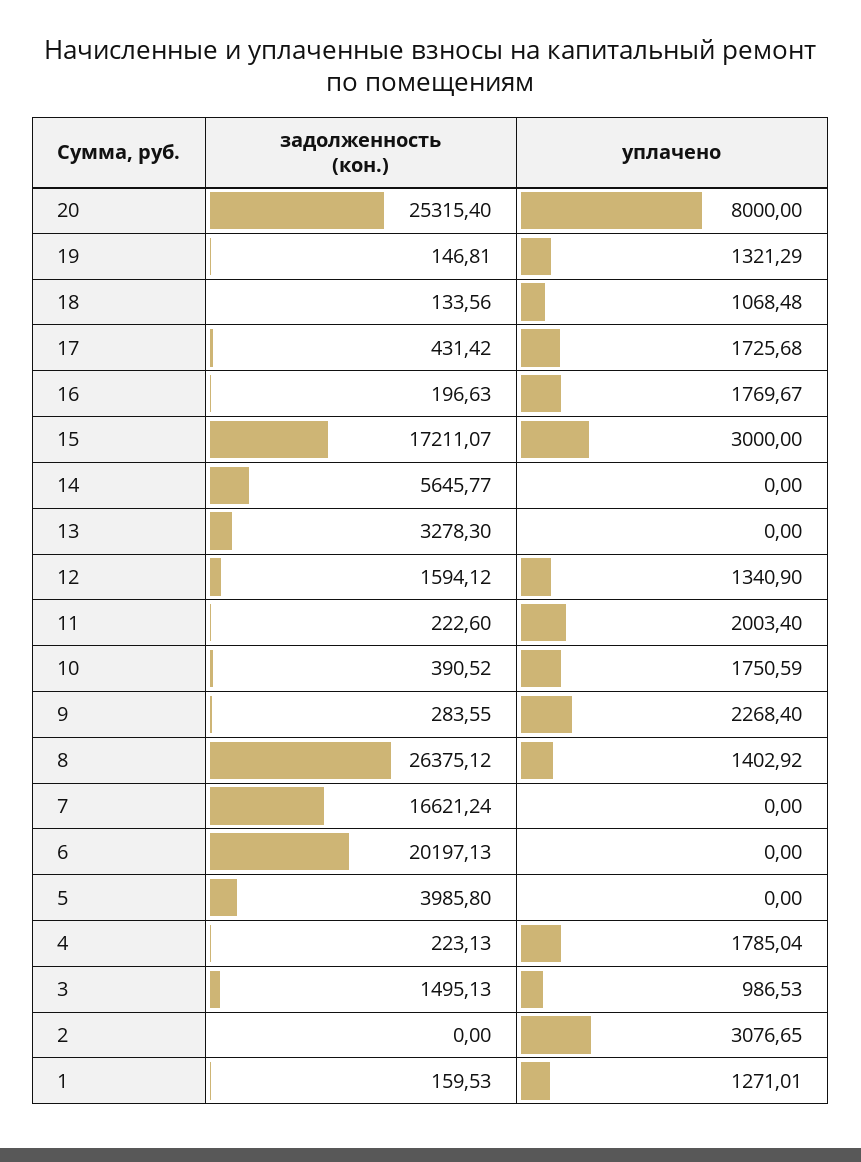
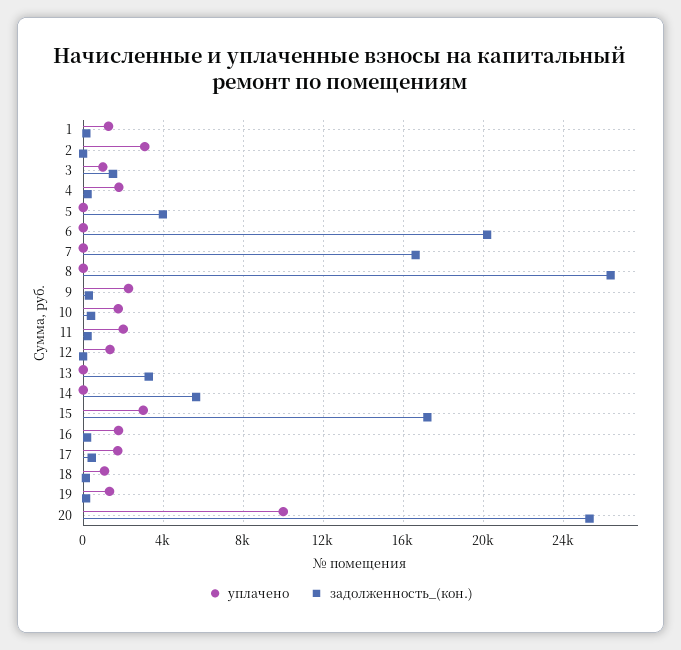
уплачено, 20: 8000 -> 10000
задолженность (кон.), 12: 1594.12 -> 0
уплачено, 8: 1402.92 -> 0

